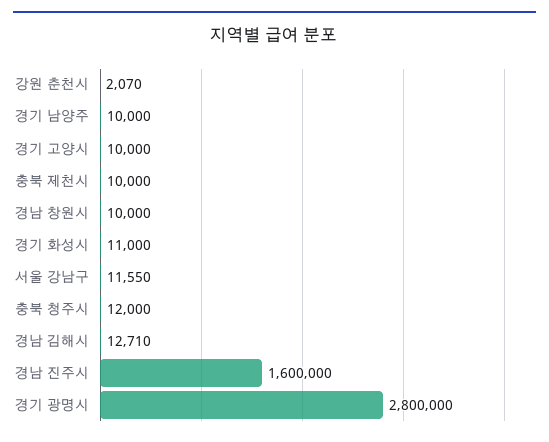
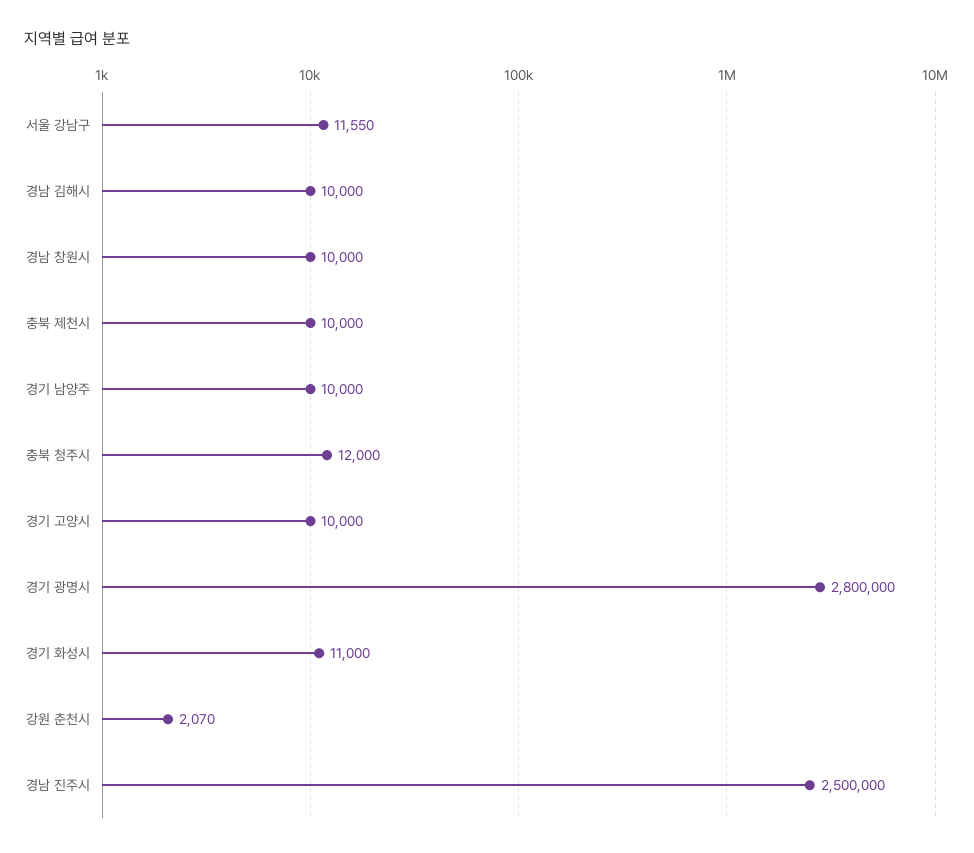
경남 김해시: 12710 -> 10000
경남 진주시: 1600000 -> 2500000

